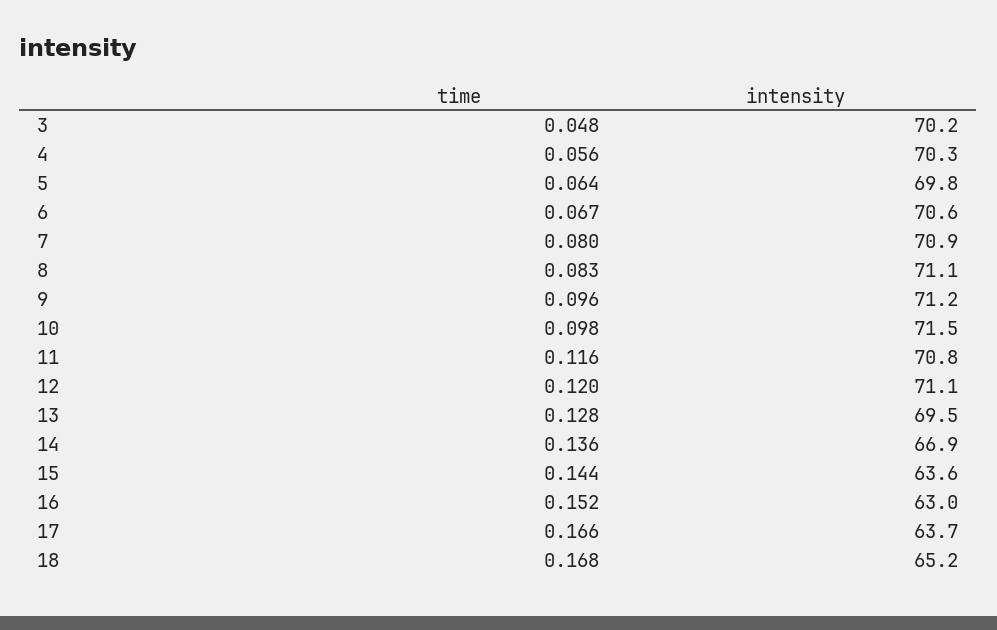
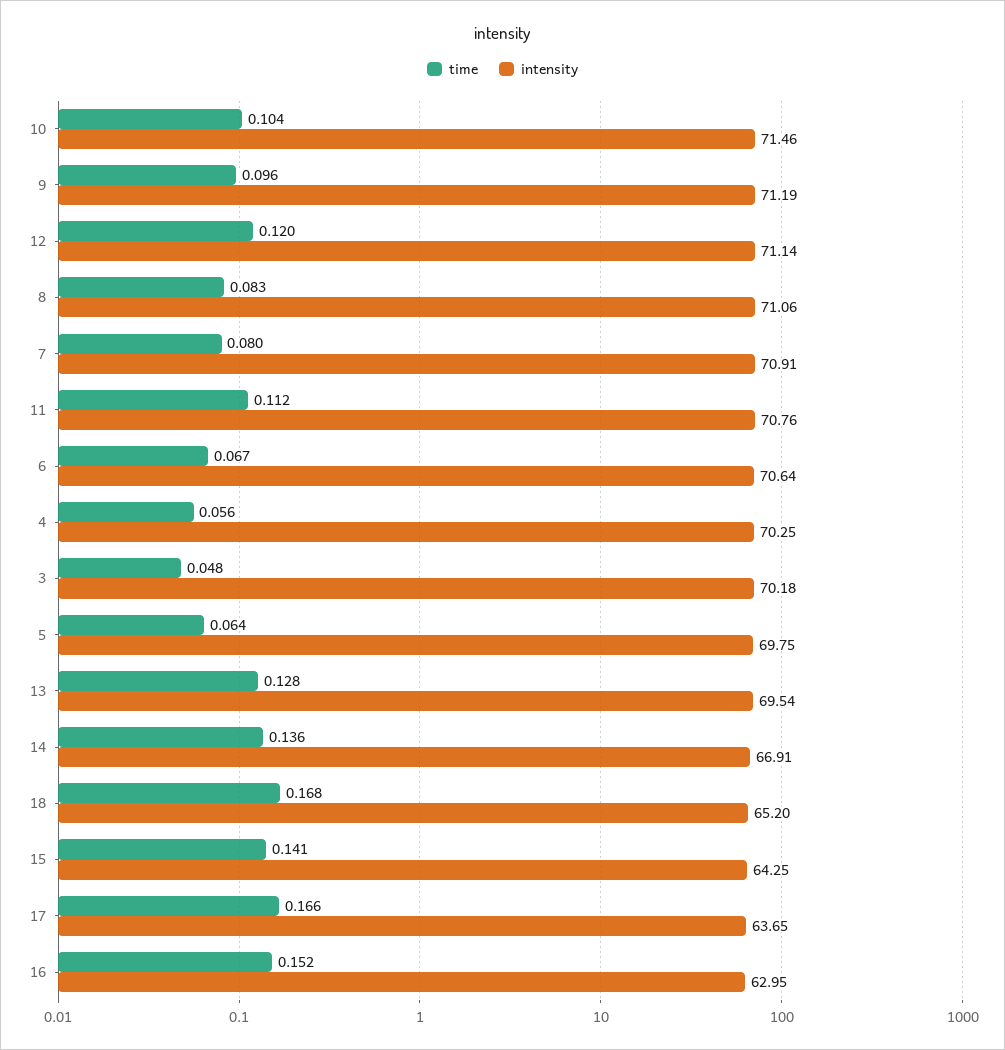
time, 10: 0.098 -> 0.104
time, 11: 0.116 -> 0.112
time, 15: 0.144 -> 0.141
intensity, 15: 63.6 -> 64.25

